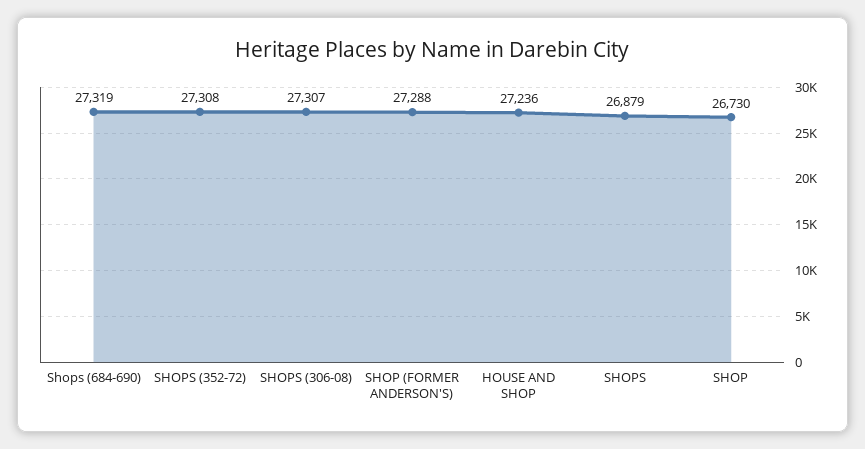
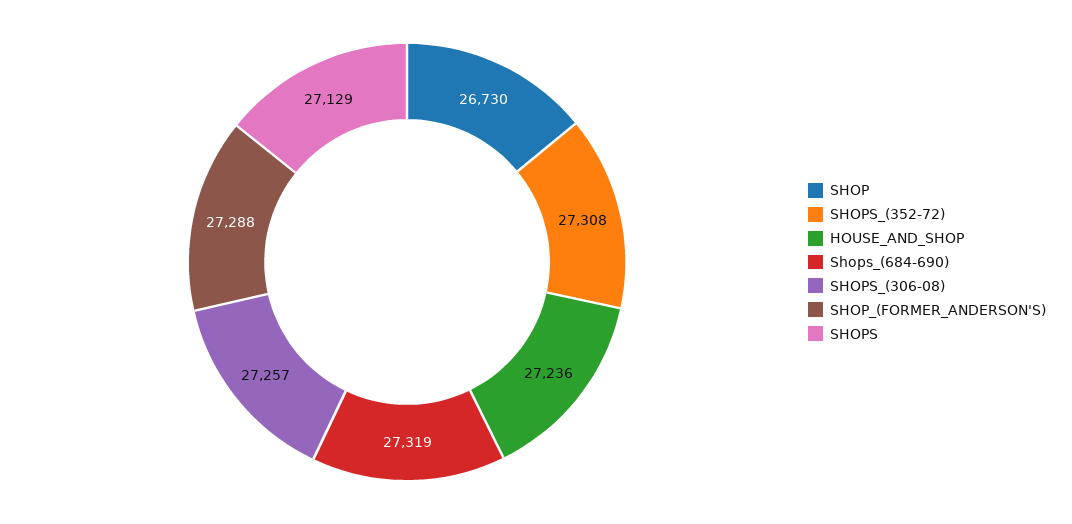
SHOPS (306-08): 27307 -> 27257
SHOPS: 26879 -> 27129

